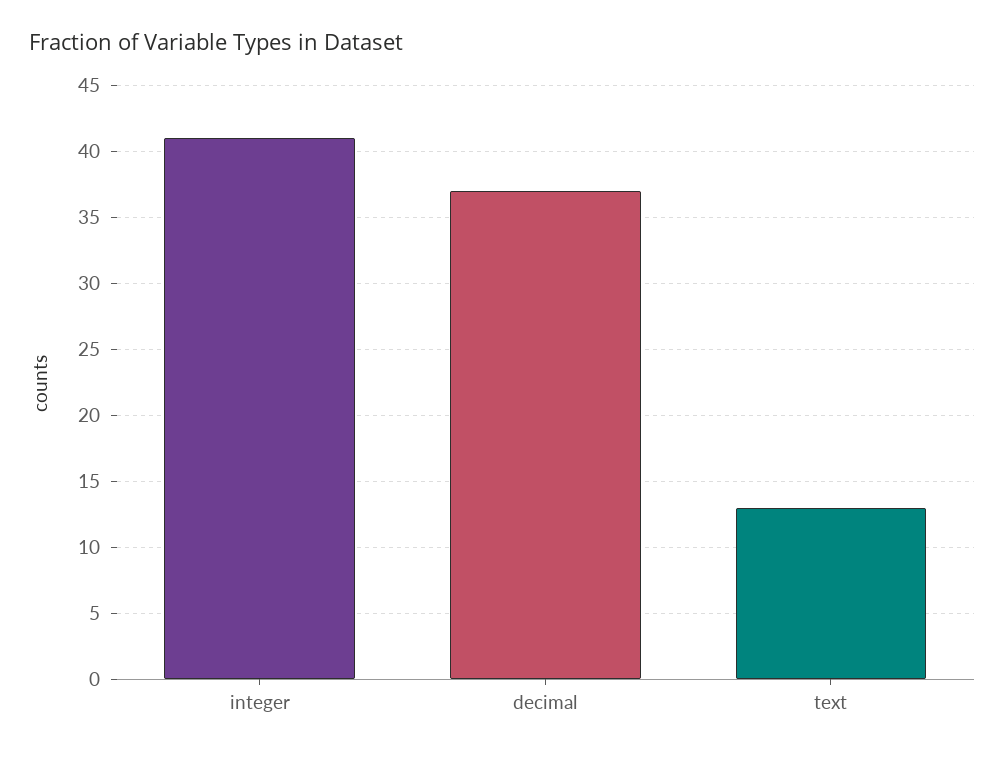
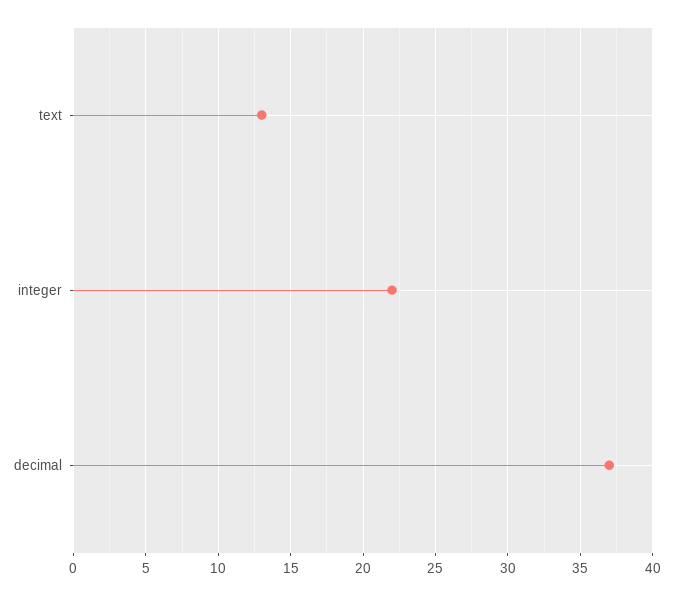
integer: 41 -> 22

